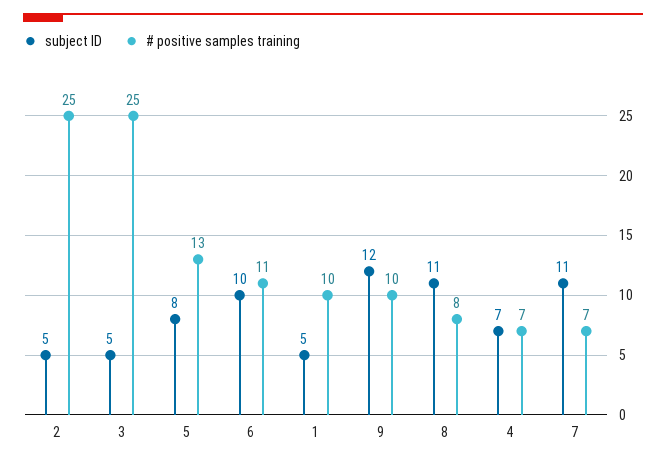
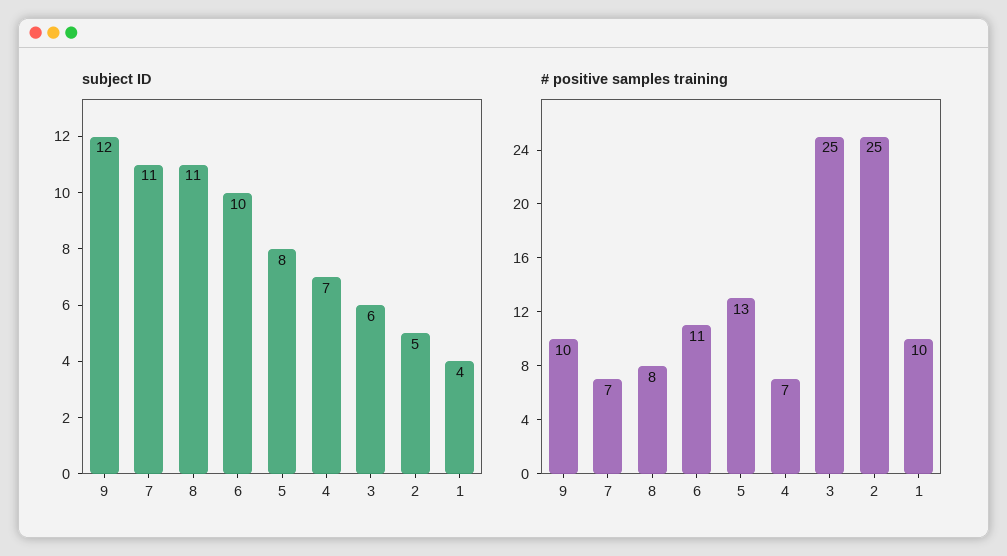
subject ID, 3: 5 -> 6
subject ID, 1: 5 -> 4

